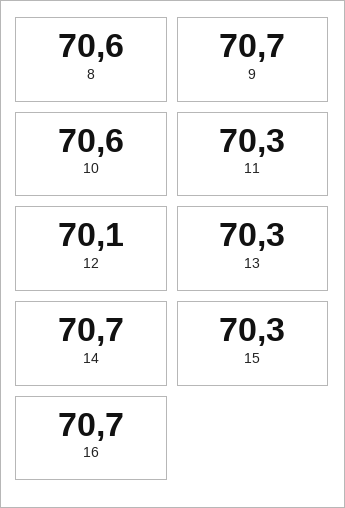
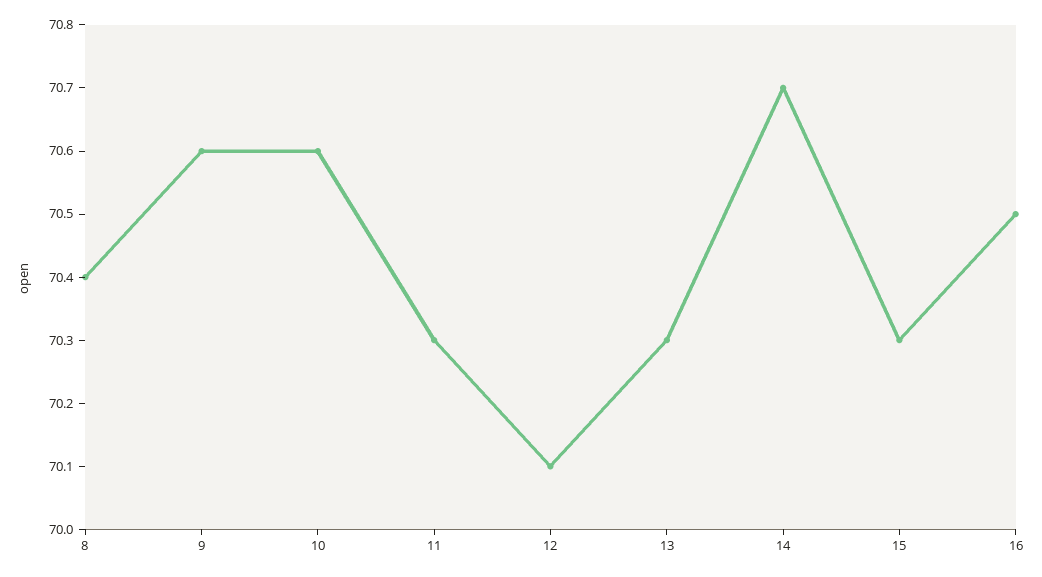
8: 70.6 -> 70.4
9: 70.7 -> 70.6
16: 70.7 -> 70.5

